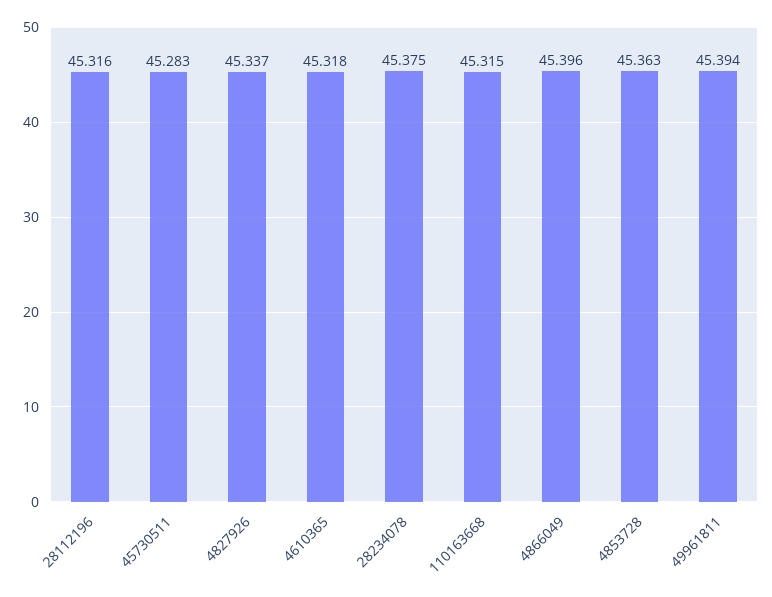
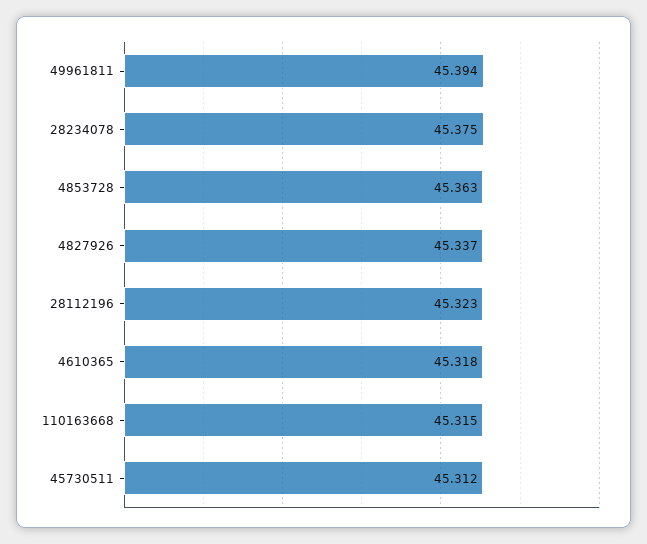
28112196: 45.316 -> 45.323
45730511: 45.283 -> 45.312
4866049: 45.396 -> none

